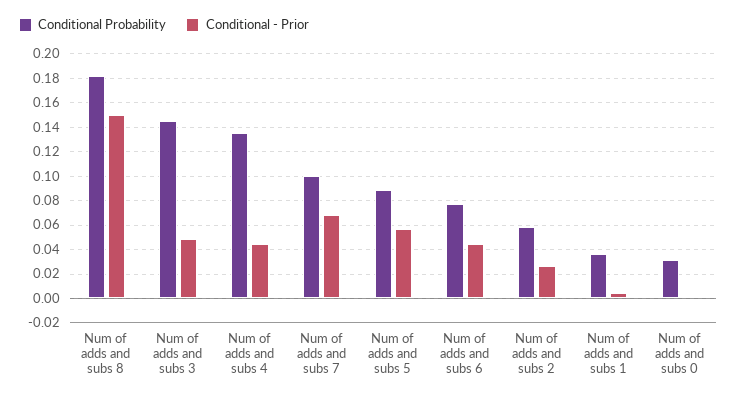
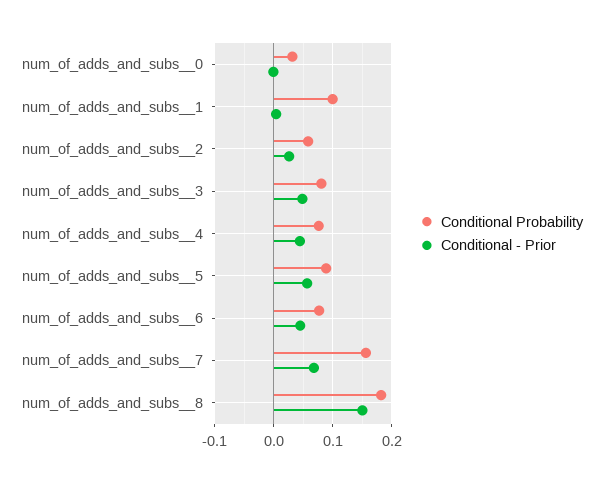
Conditional Probability, Num of adds and subs  3: 0.145 -> 0.08
Conditional Probability, Num of adds and subs  4: 0.135 -> 0.08
Conditional Probability, Num of adds and subs  7: 0.1 -> 0.16
Conditional Probability, Num of adds and subs  1: 0.035 -> 0.1

